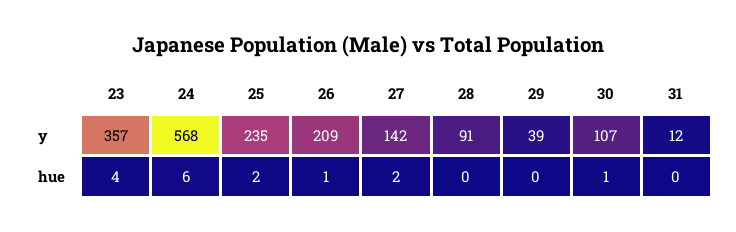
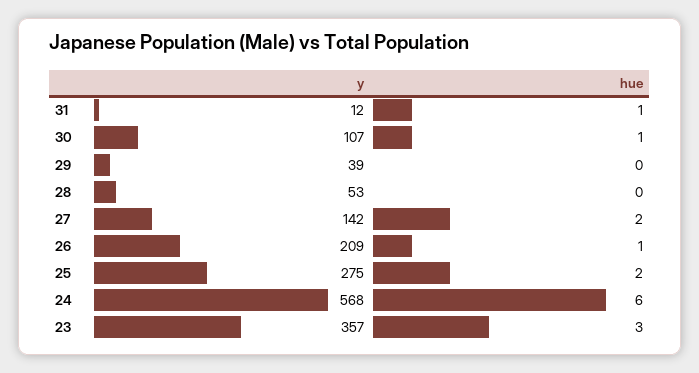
25, y: 235 -> 275
28, y: 91 -> 53
23, hue: 4 -> 3
31, hue: 0 -> 1

